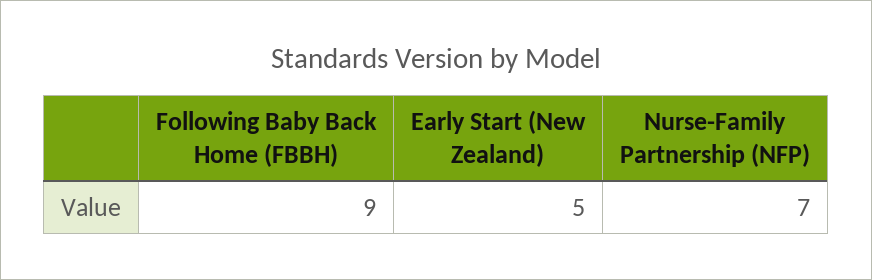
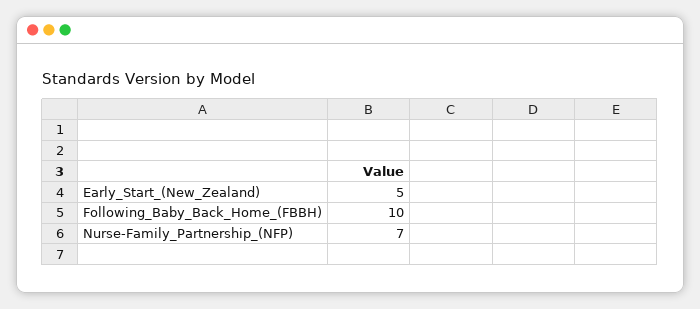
Following Baby Back Home (FBBH): 9 -> 10

